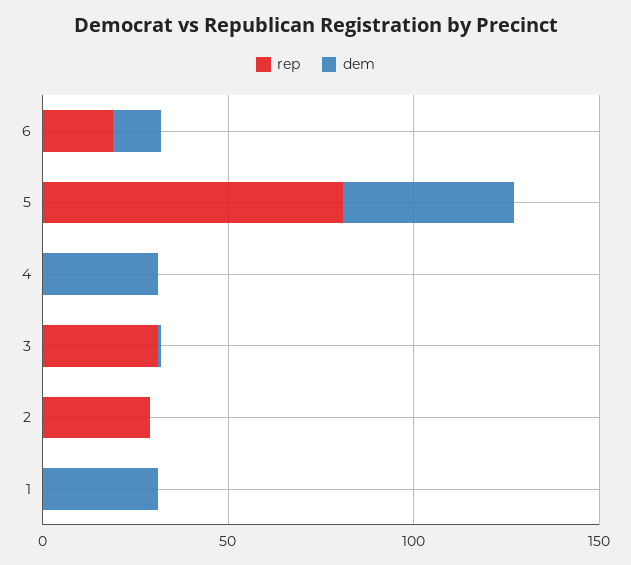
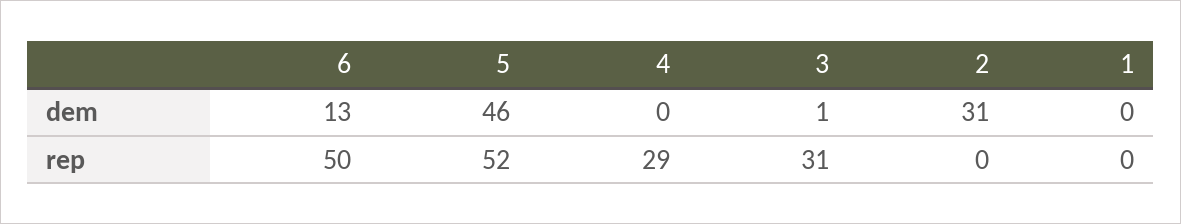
rep, 6: 20 -> 50
rep, 5: 80 -> 52
rep, 4: 0 -> 29
dem, 4: 30 -> 0
rep, 2: 30 -> 0
dem, 2: 0 -> 31
dem, 1: 30 -> 0

